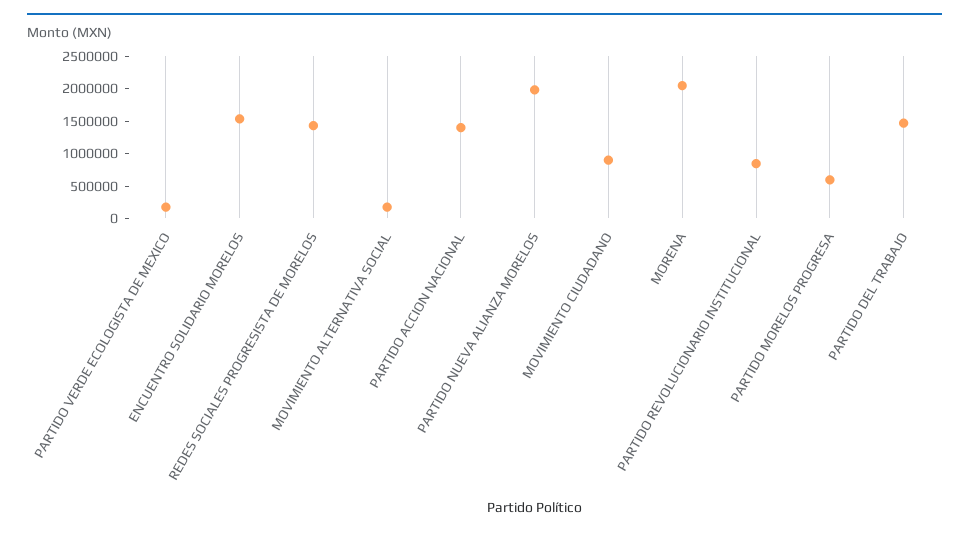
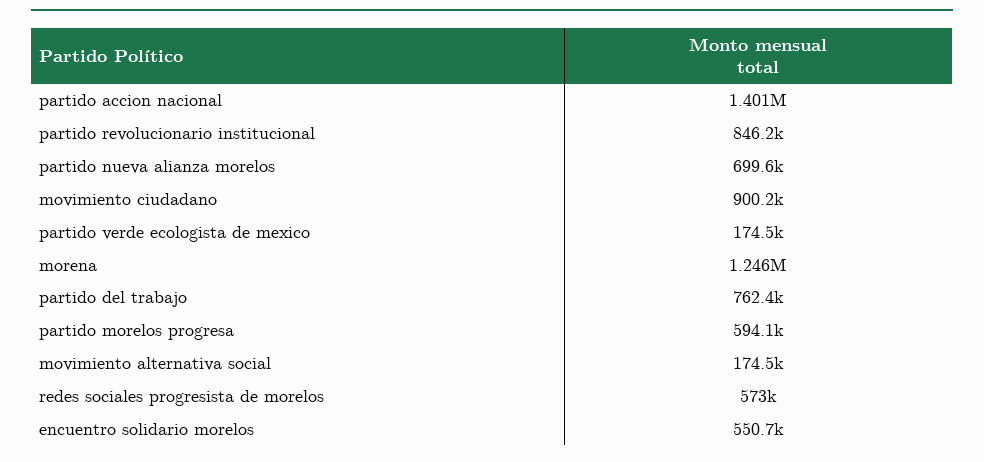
ENCUENTRO SOLIDARIO MORELOS: 1500000 -> 550700
REDES SOCIALES PROGRESISTA DE MORELOS: 1500000 -> 573000
PARTIDO NUEVA ALIANZA MORELOS: 2000000 -> 699600
MORENA: 2000000 -> 1246000
PARTIDO DEL TRABAJO: 1500000 -> 762400

